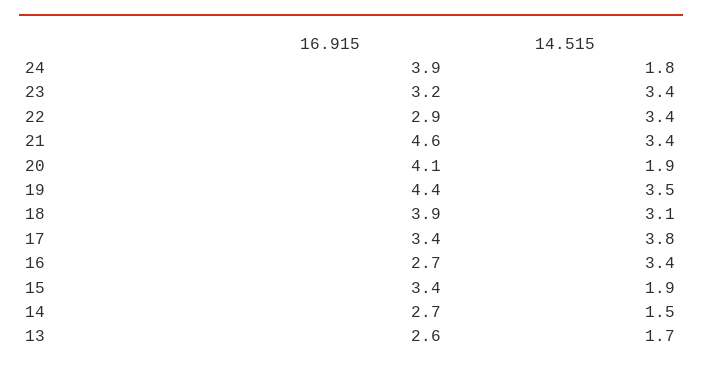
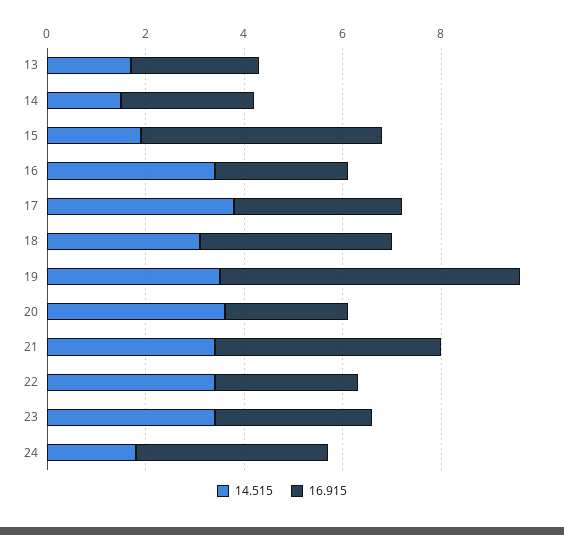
16.915, 20: 4.1 -> 2.5
14.515, 20: 1.9 -> 3.5
16.915, 19: 4.4 -> 6
16.915, 15: 3.4 -> 5

